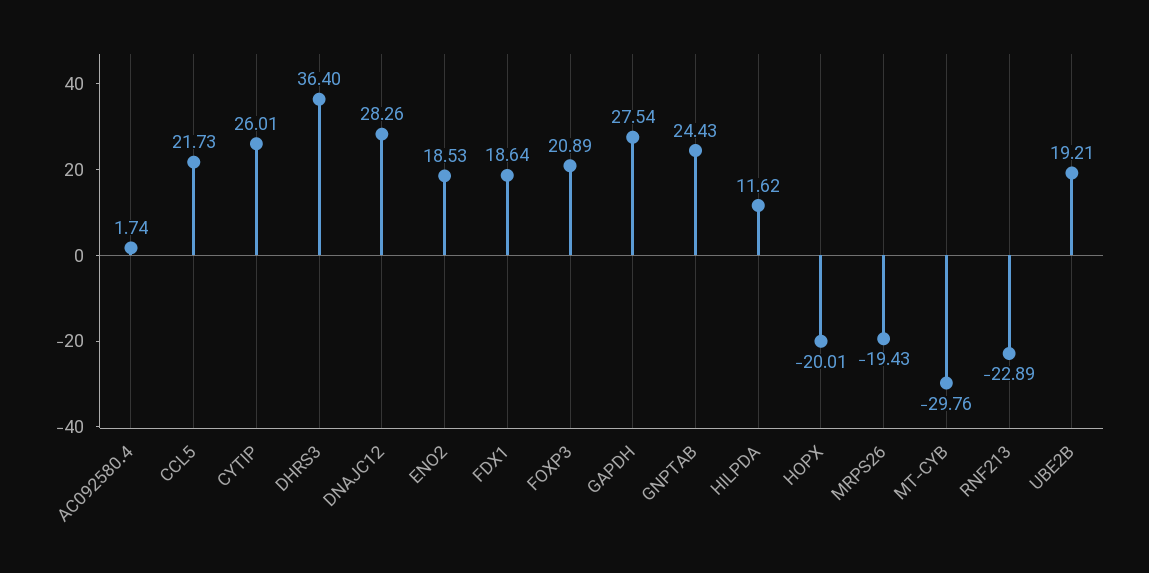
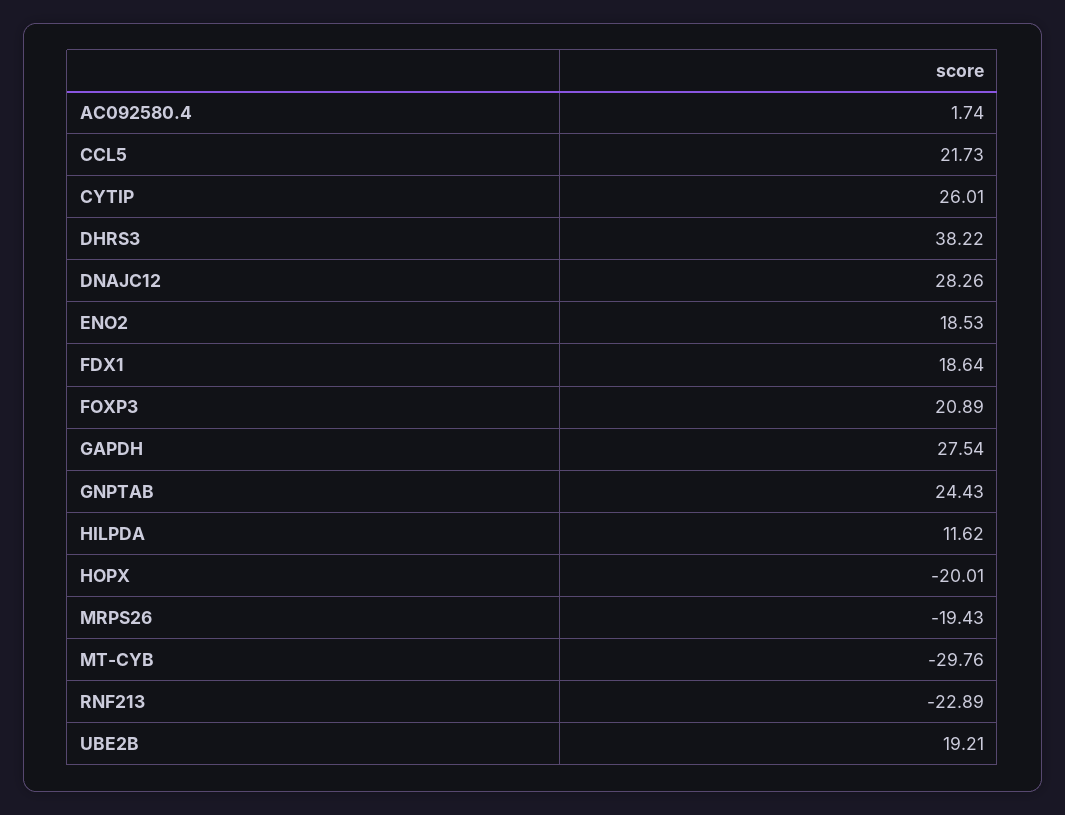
DHRS3: 36.4 -> 38.22

